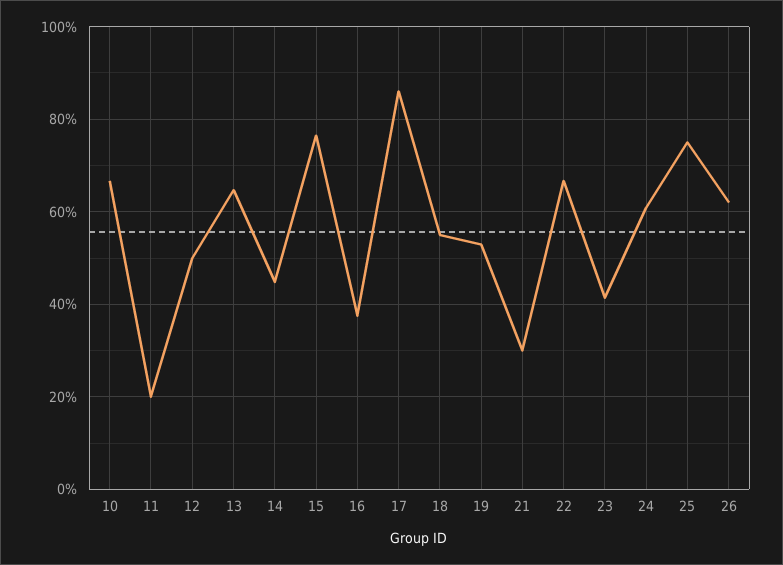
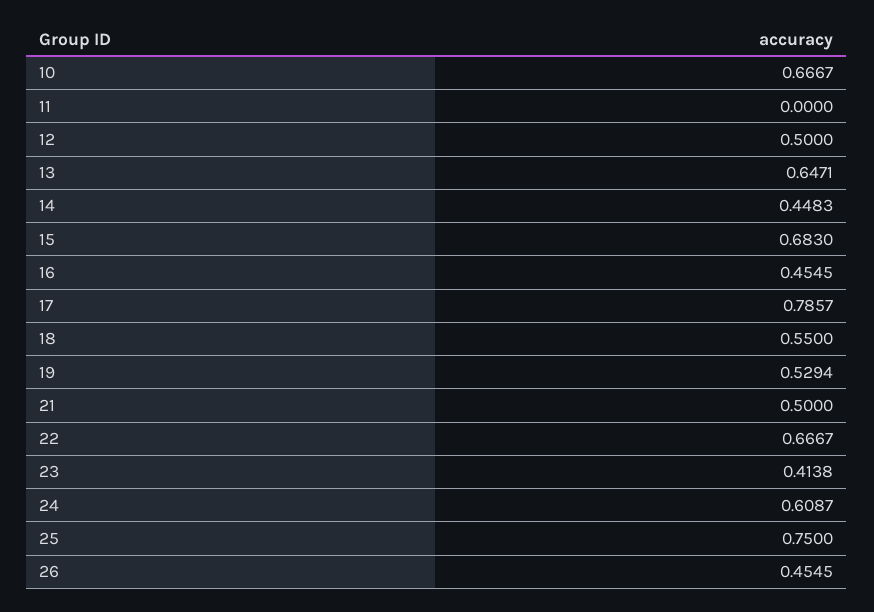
11: 0.2 -> 0
15: 0.76 -> 0.683
16: 0.38 -> 0.4545
17: 0.86 -> 0.7857
21: 0.3 -> 0.5
26: 0.62 -> 0.4545

